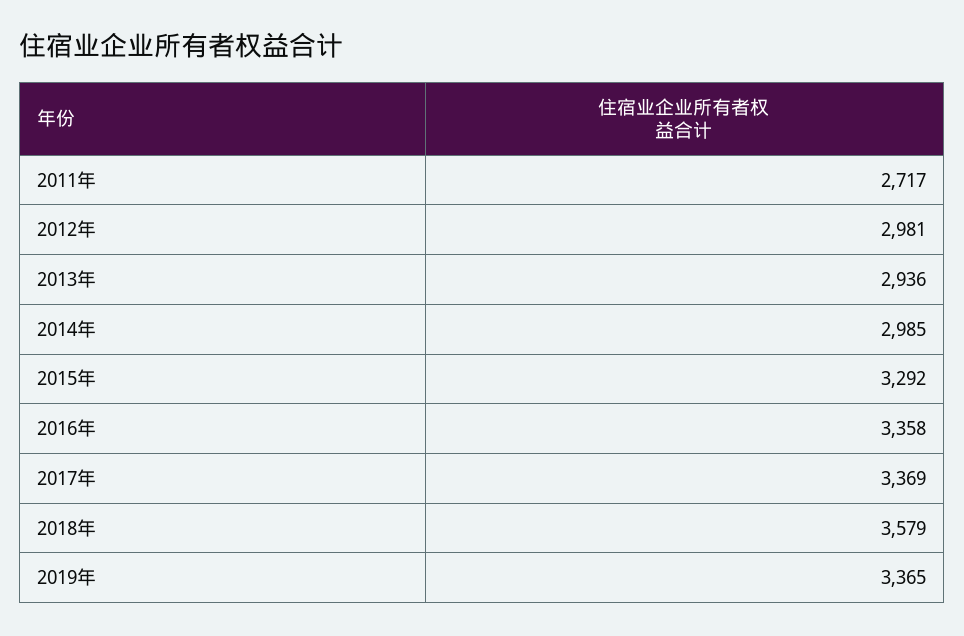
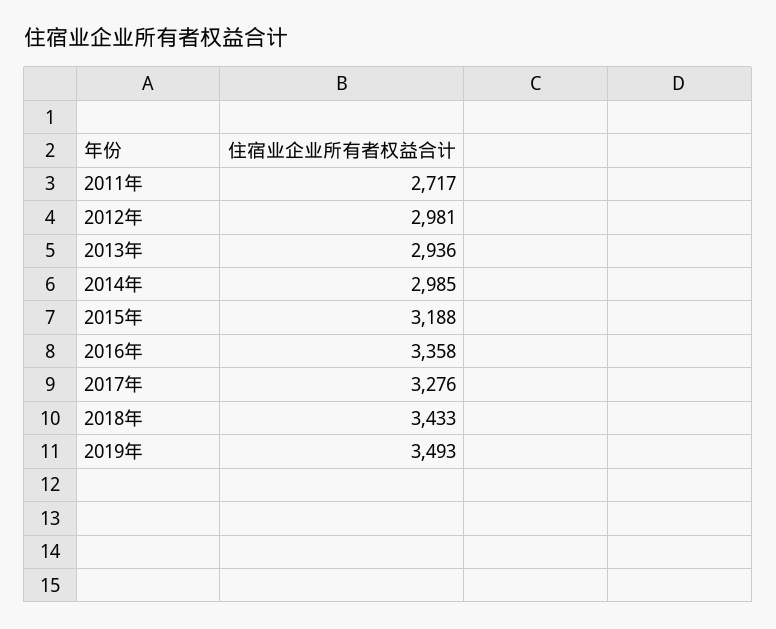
2015年: 3292 -> 3188
2017年: 3369 -> 3276
2018年: 3579 -> 3433
2019年: 3365 -> 3493

